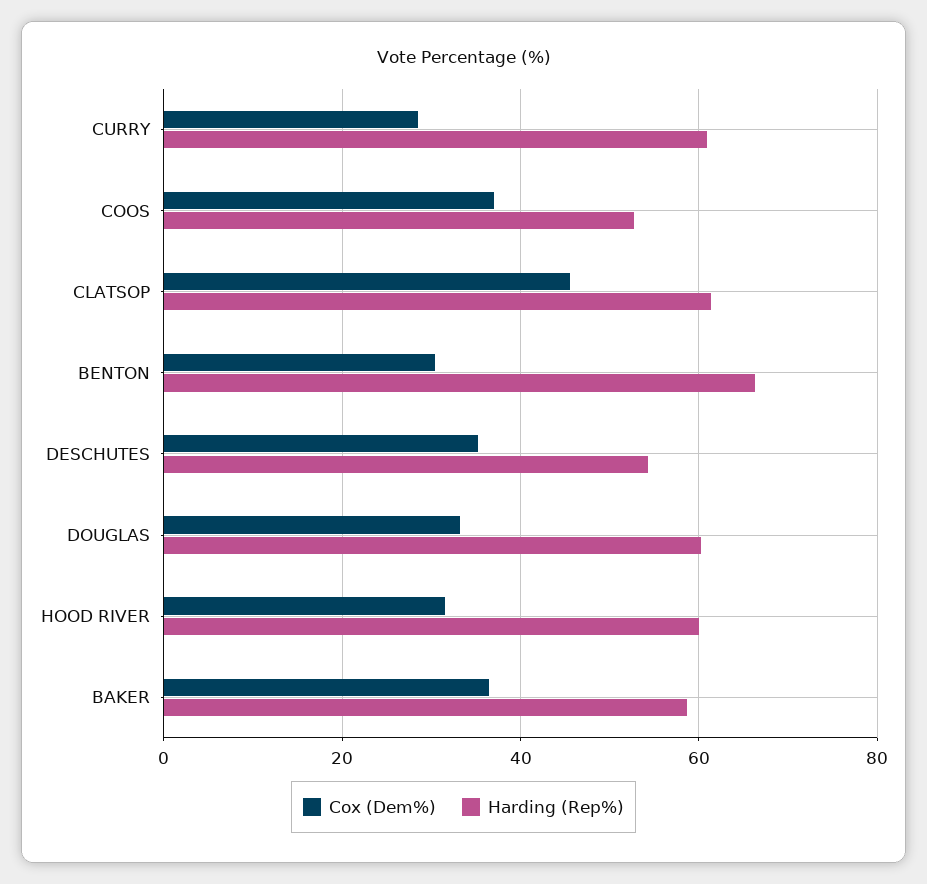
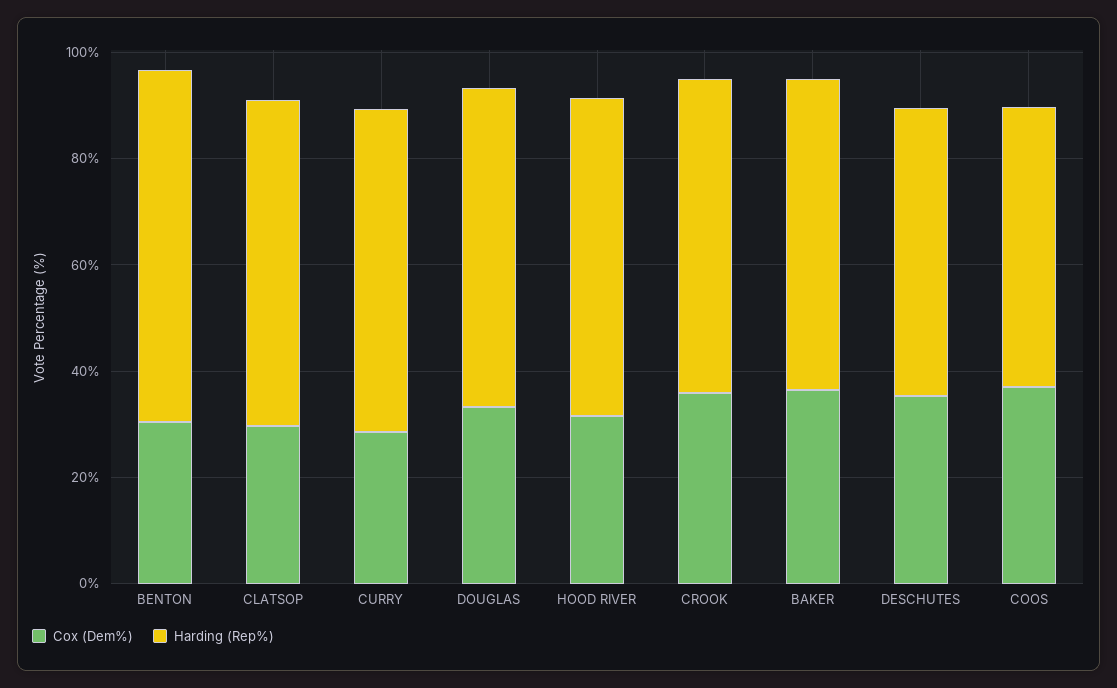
Cox (Dem%), CLATSOP: 46 -> 30
Cox (Dem%), CROOK: none -> 35
Harding (Rep%), CROOK: none -> 60

